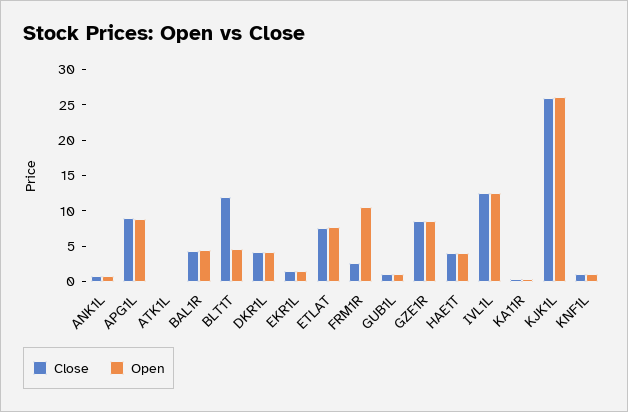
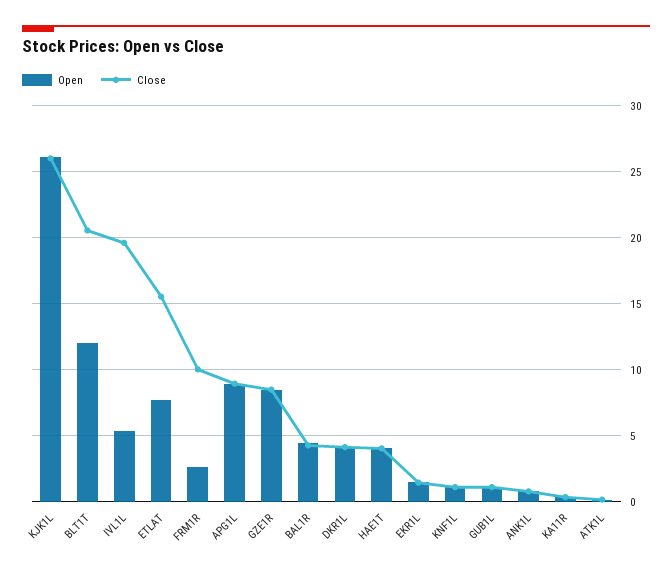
Close, BLT1T: 12.5 -> 20.5
Open, BLT1T: 5 -> 12
Close, ETLAT: 7.5 -> 15.5
Close, FRM1R: 2.5 -> 10
Open, FRM1R: 10 -> 2.5
Close, IVL1L: 12.5 -> 19.5
Open, IVL1L: 12.5 -> 5.5

